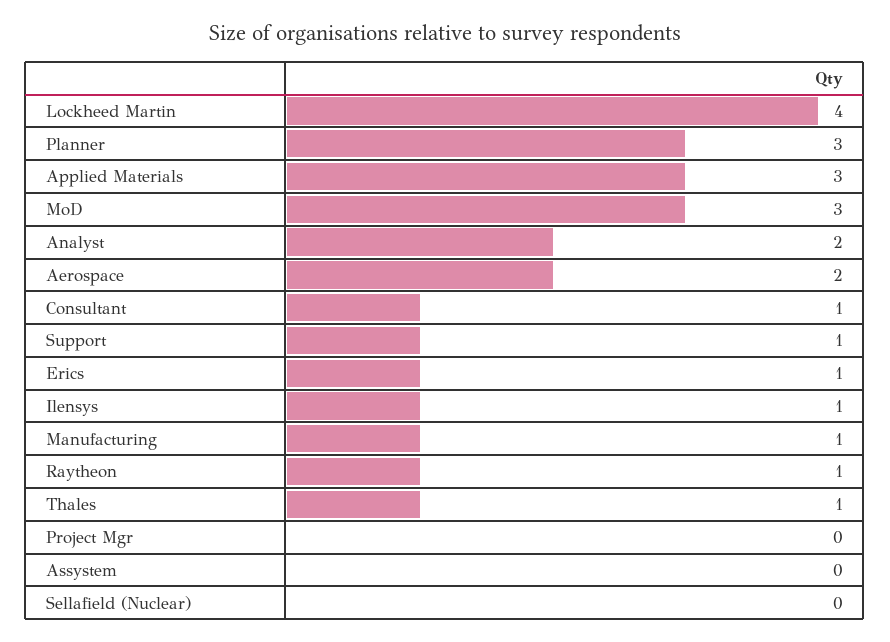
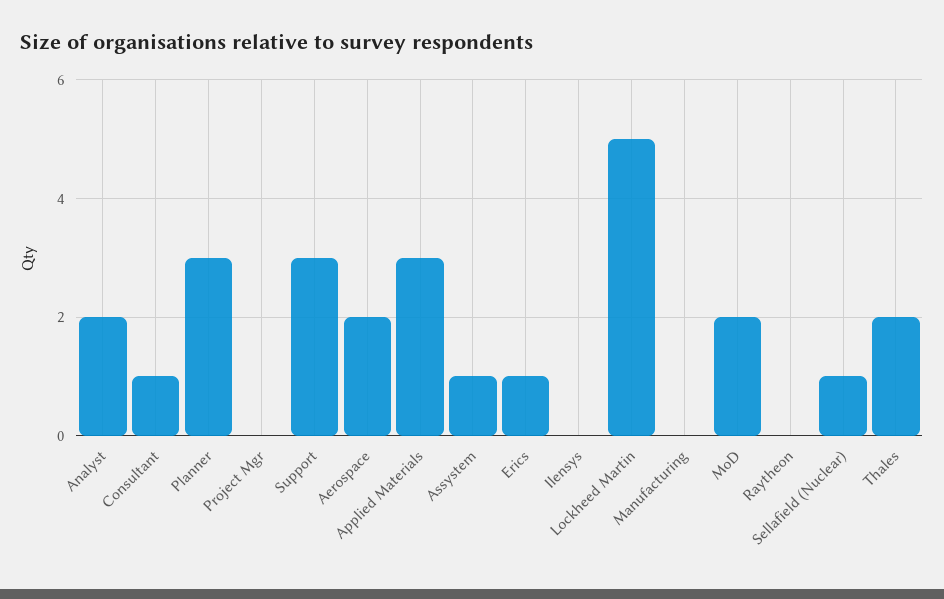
Lockheed Martin: 4 -> 5
MoD: 3 -> 2
Support: 1 -> 3
Ilensys: 1 -> 0
Manufacturing: 1 -> 0
Raytheon: 1 -> 0
Thales: 1 -> 2
Assystem: 0 -> 1
Sellafield (Nuclear): 0 -> 1

